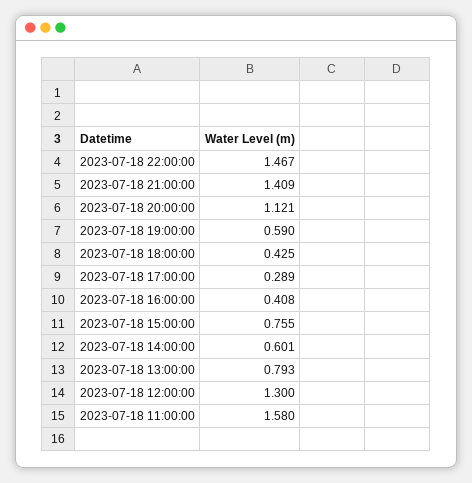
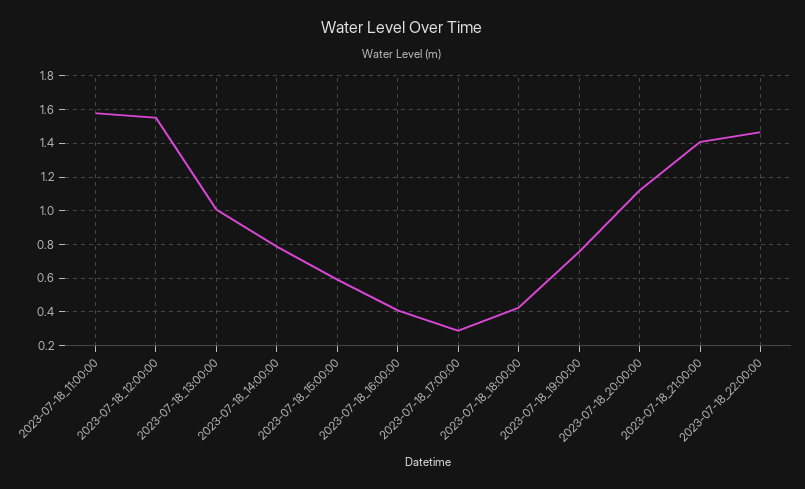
2023-07-18 19:00:00: 0.59 -> 0.75
2023-07-18 15:00:00: 0.755 -> 0.6
2023-07-18 14:00:00: 0.601 -> 0.8
2023-07-18 13:00:00: 0.793 -> 1
2023-07-18 12:00:00: 1.3 -> 1.55

